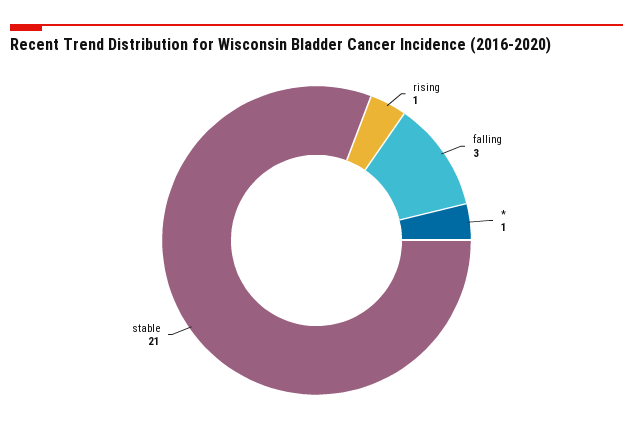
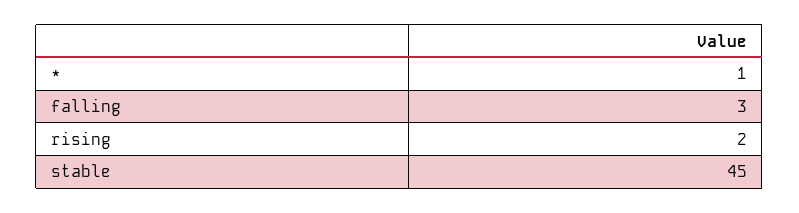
rising: 1 -> 2
stable: 21 -> 45

